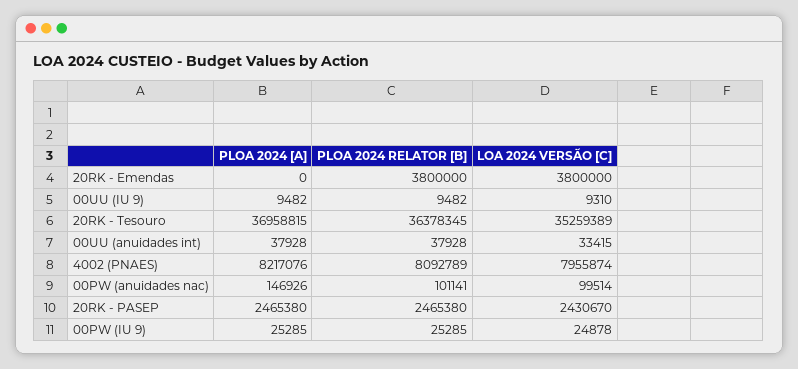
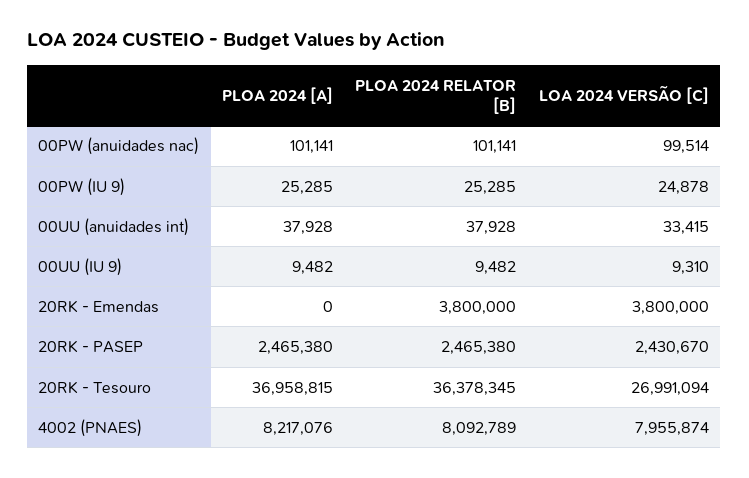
LOA 2024 VERSÃO [C], 20RK - Tesouro: 35259389 -> 26991094
PLOA 2024 [A], 00PW (anuidades nac): 146926 -> 101141

